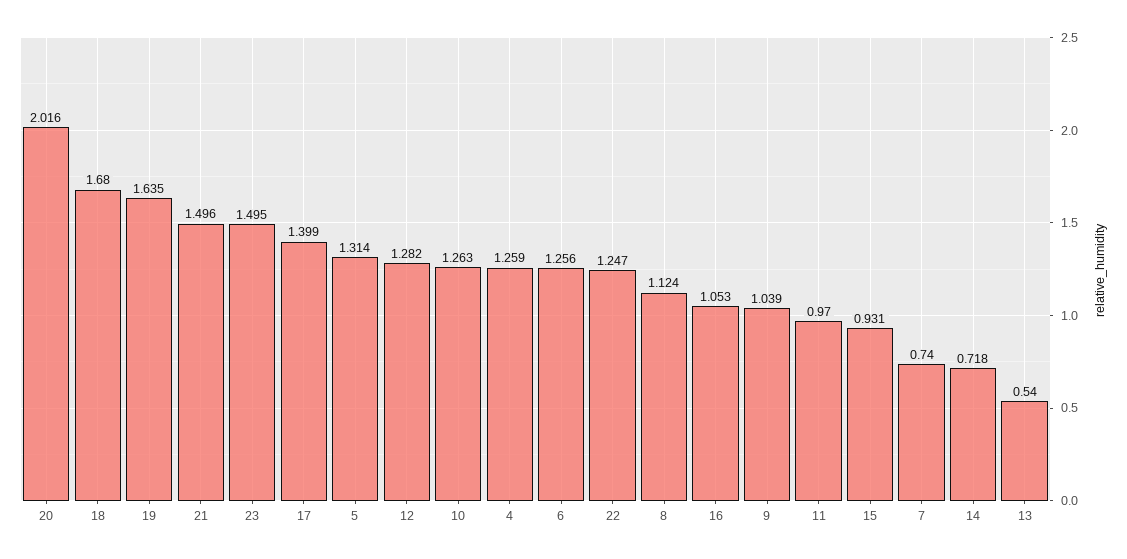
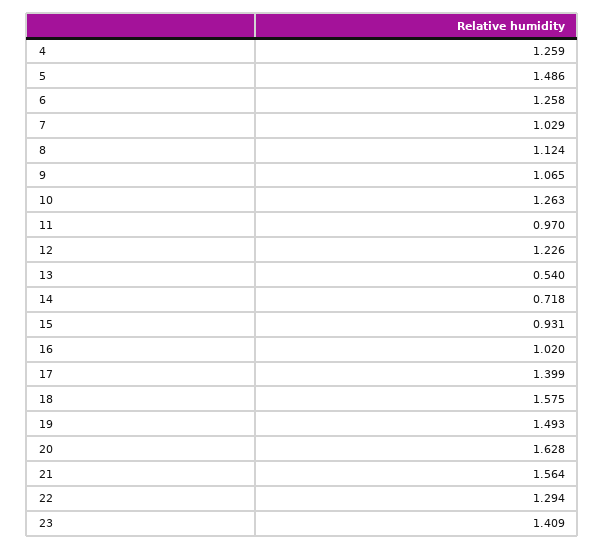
20: 2.016 -> 1.628
18: 1.68 -> 1.575
19: 1.635 -> 1.493
21: 1.496 -> 1.564
23: 1.495 -> 1.409
5: 1.314 -> 1.486
12: 1.282 -> 1.226
6: 1.256 -> 1.258
22: 1.247 -> 1.294
16: 1.053 -> 1.02
9: 1.039 -> 1.065
7: 0.74 -> 1.029

